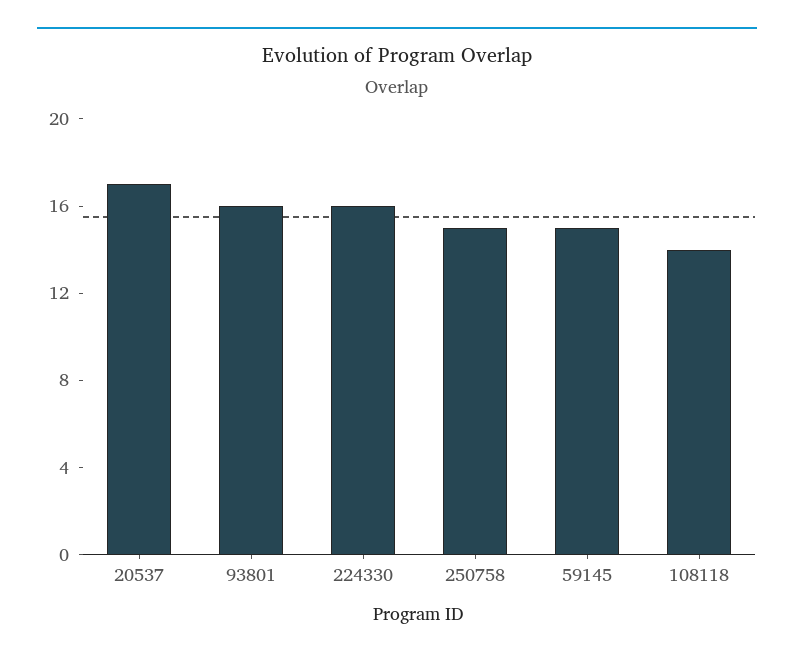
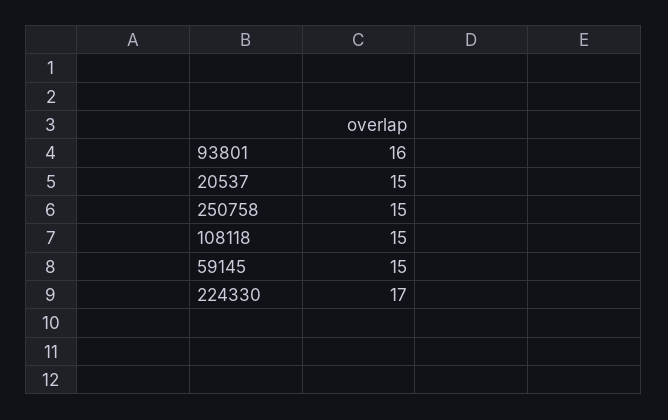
20537: 17 -> 15
224330: 16 -> 17
108118: 14 -> 15

